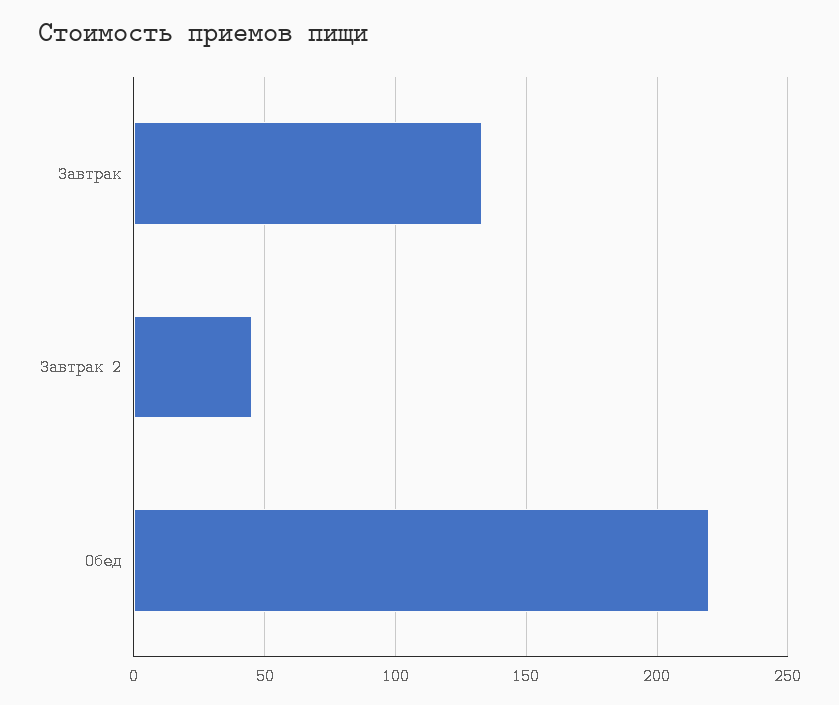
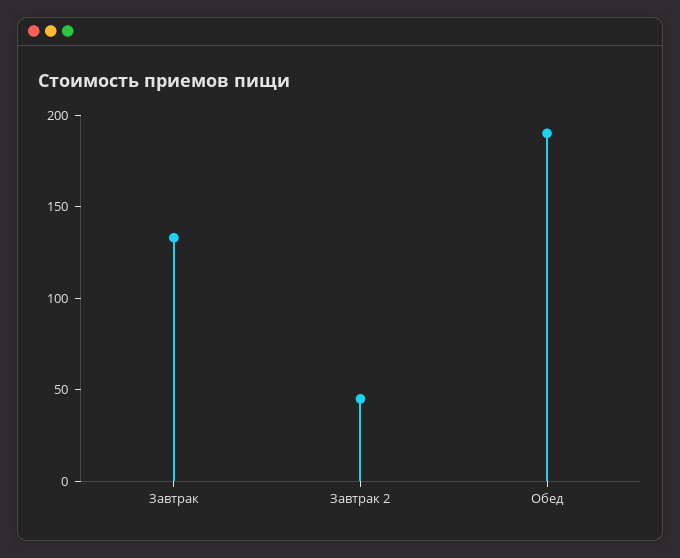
Обед: 220 -> 190

